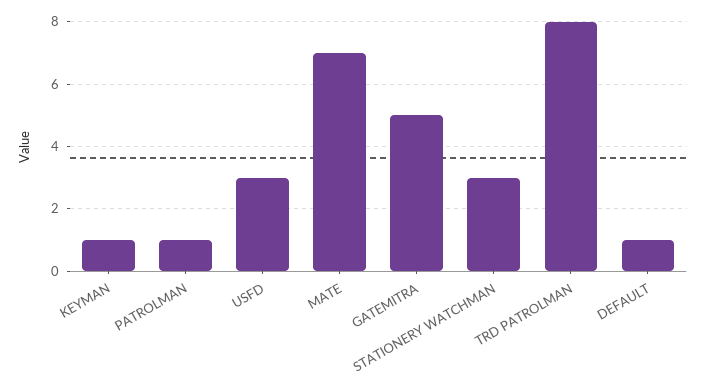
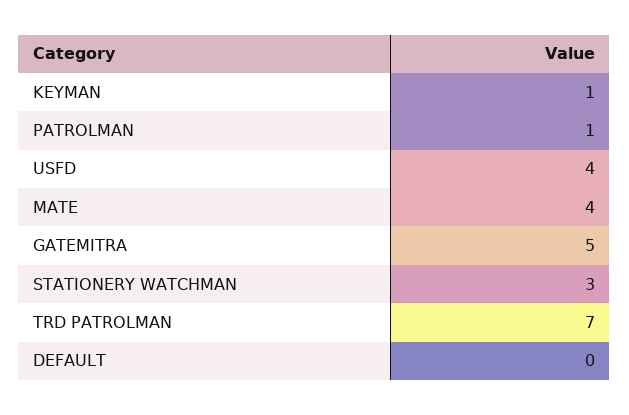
USFD: 3 -> 4
MATE: 7 -> 4
TRD PATROLMAN: 8 -> 7
DEFAULT: 1 -> 0

